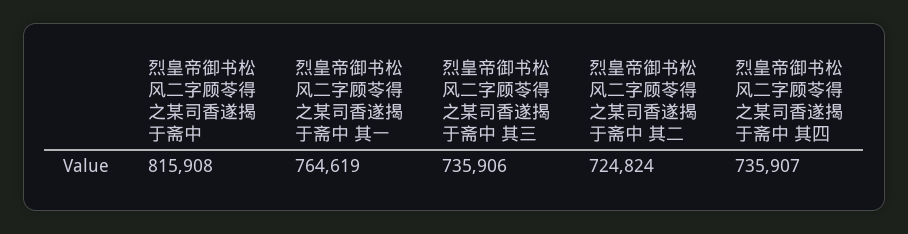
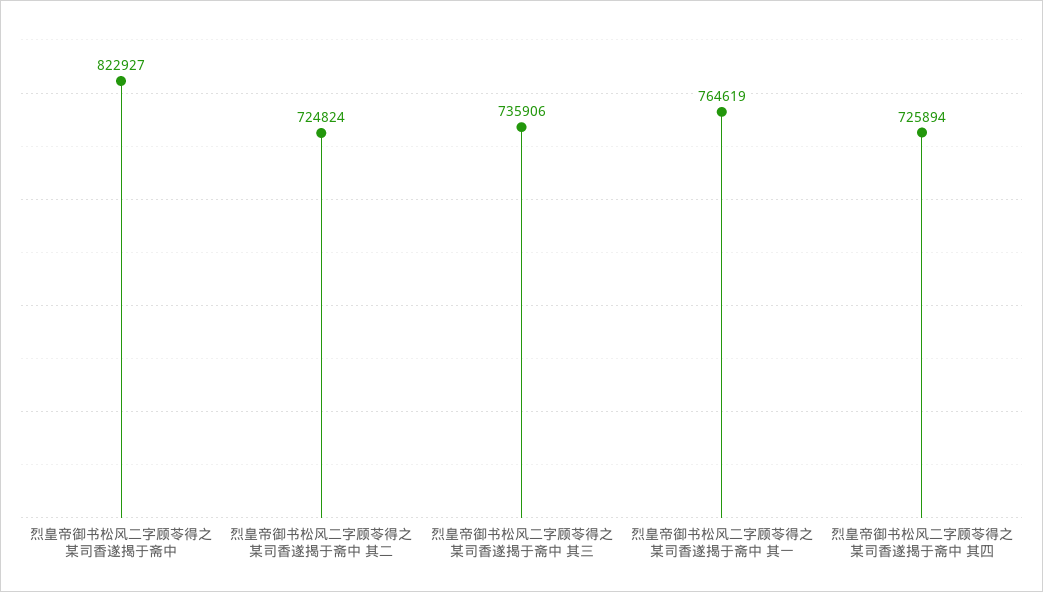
烈皇帝御书松风二字顾苓得之某司香遂揭于斋中: 815908 -> 822927
烈皇帝御书松风二字顾苓得之某司香遂揭于斋中 其四: 735907 -> 725894

